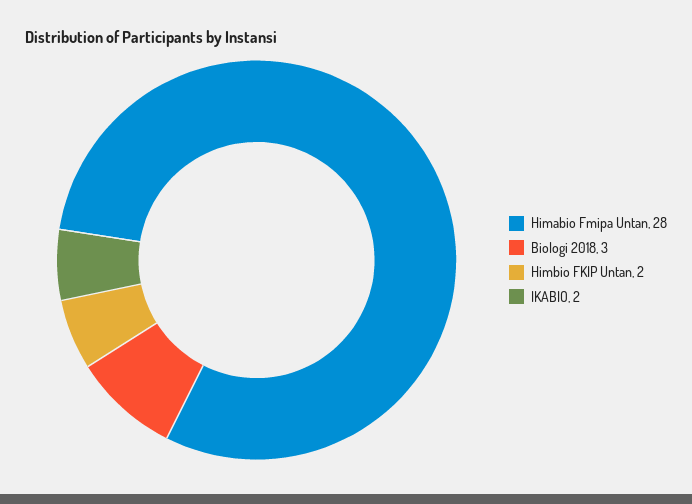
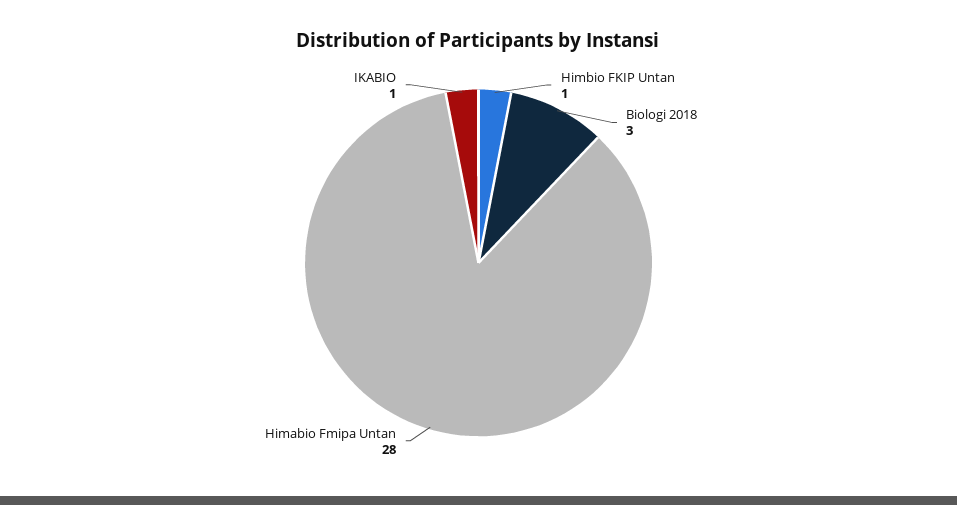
Himbio FKIP Untan: 2 -> 1
IKABIO: 2 -> 1

